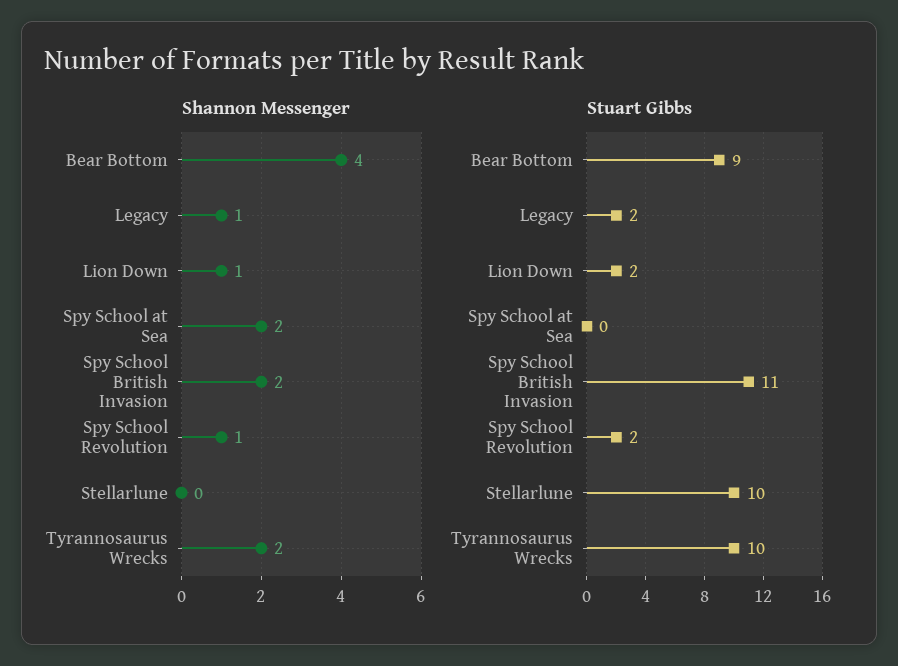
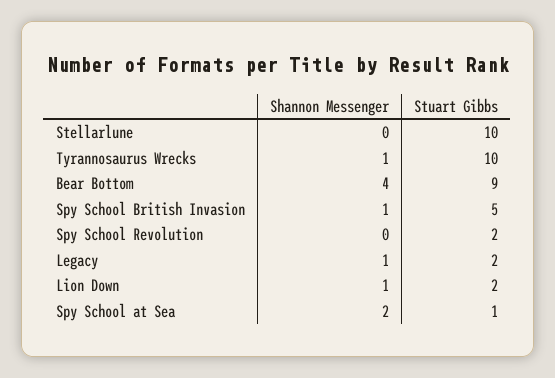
Shannon Messenger, Spy School British Invasion: 2 -> 1
Shannon Messenger, Spy School Revolution: 1 -> 0
Shannon Messenger, Tyrannosaurus Wrecks: 2 -> 1
Stuart Gibbs, Spy School at Sea: 0 -> 1
Stuart Gibbs, Spy School British Invasion: 11 -> 5

